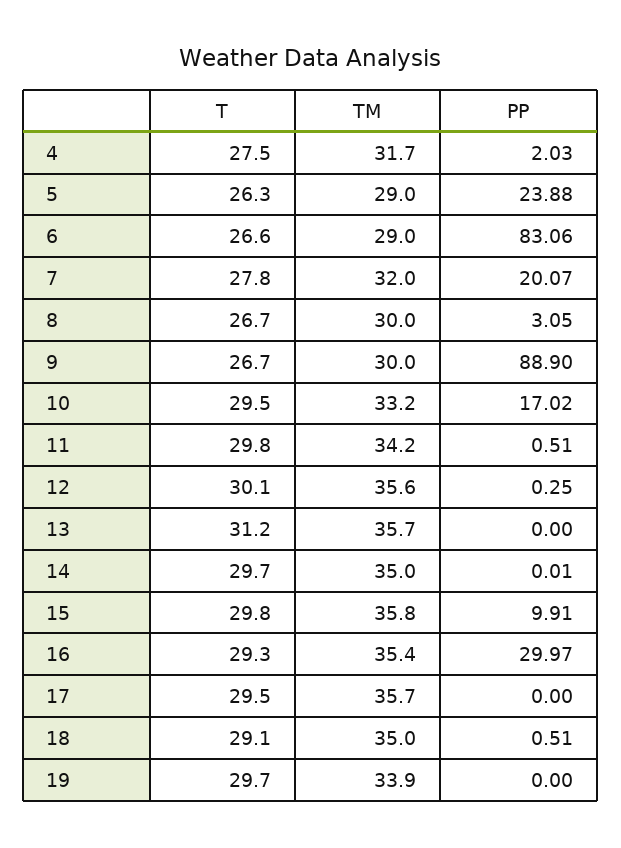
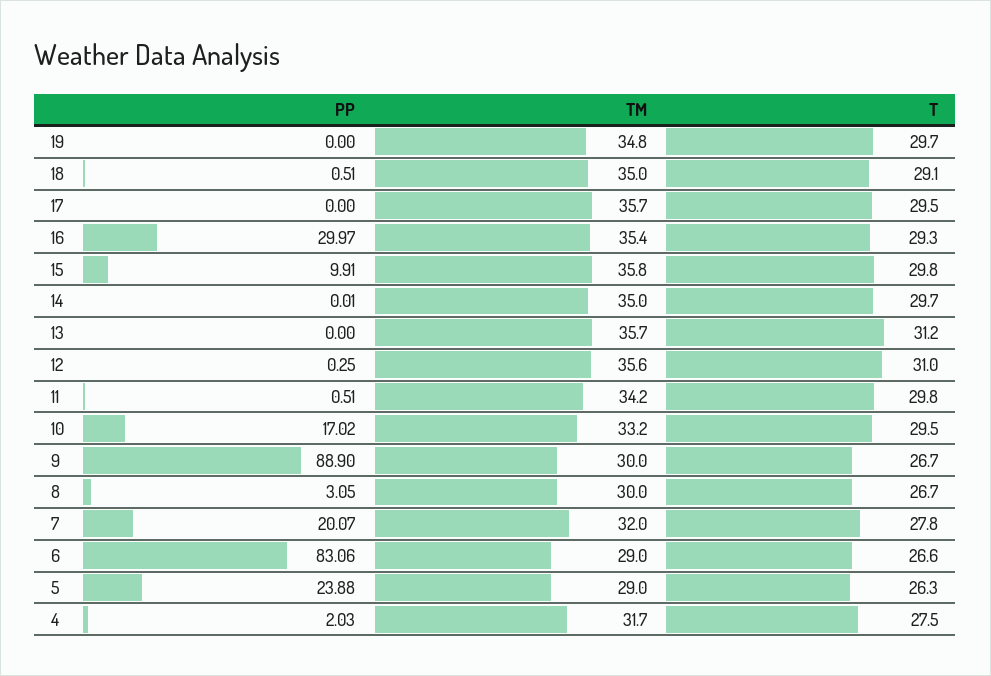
T, 12: 30.1 -> 31
TM, 19: 33.9 -> 34.8

